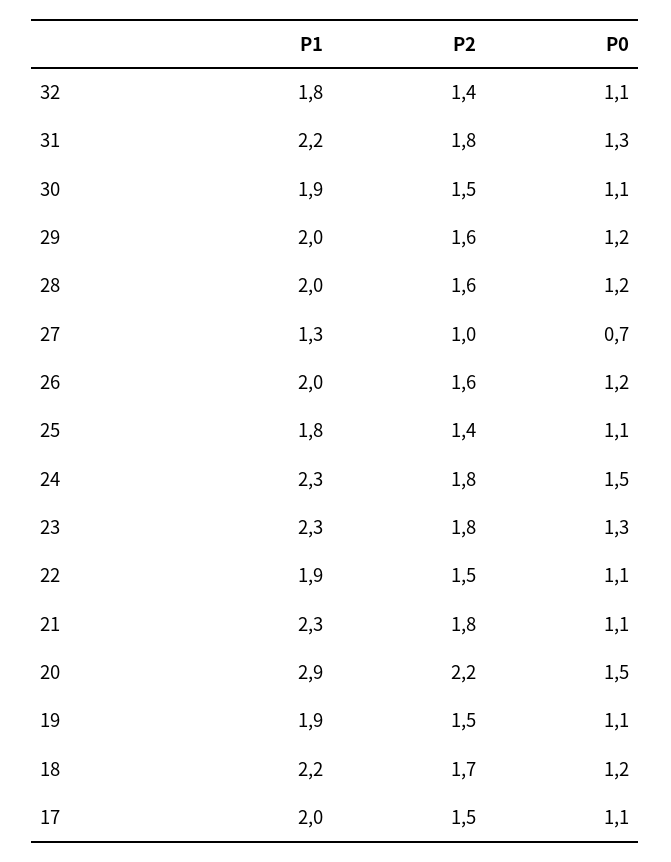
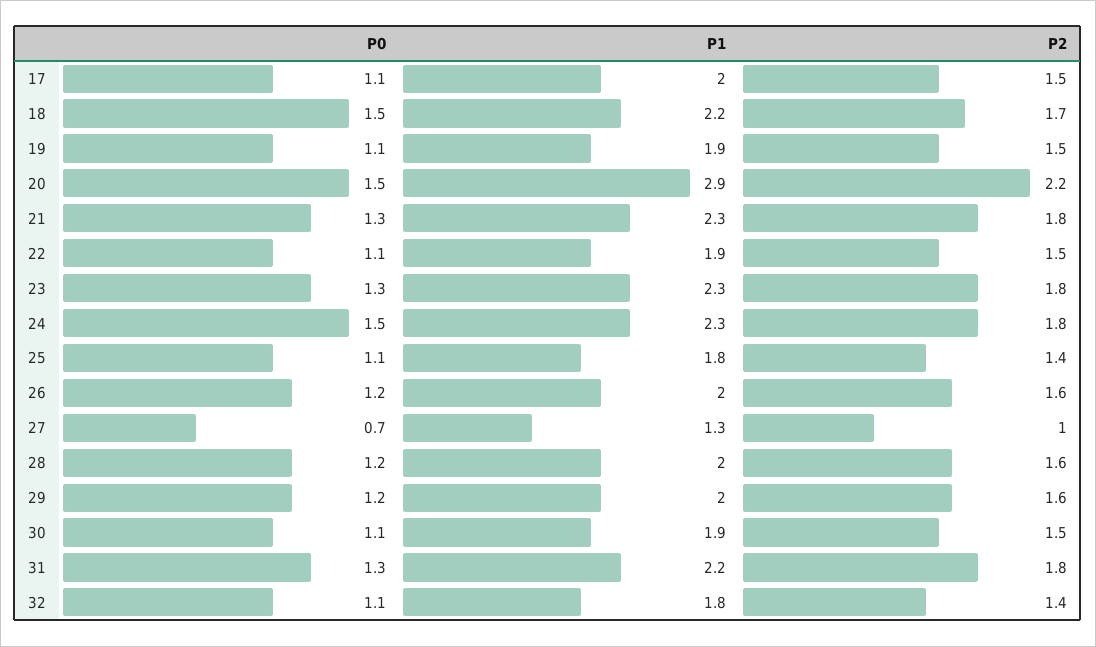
P0, 21: 1.1 -> 1.3
P0, 18: 1.2 -> 1.5

